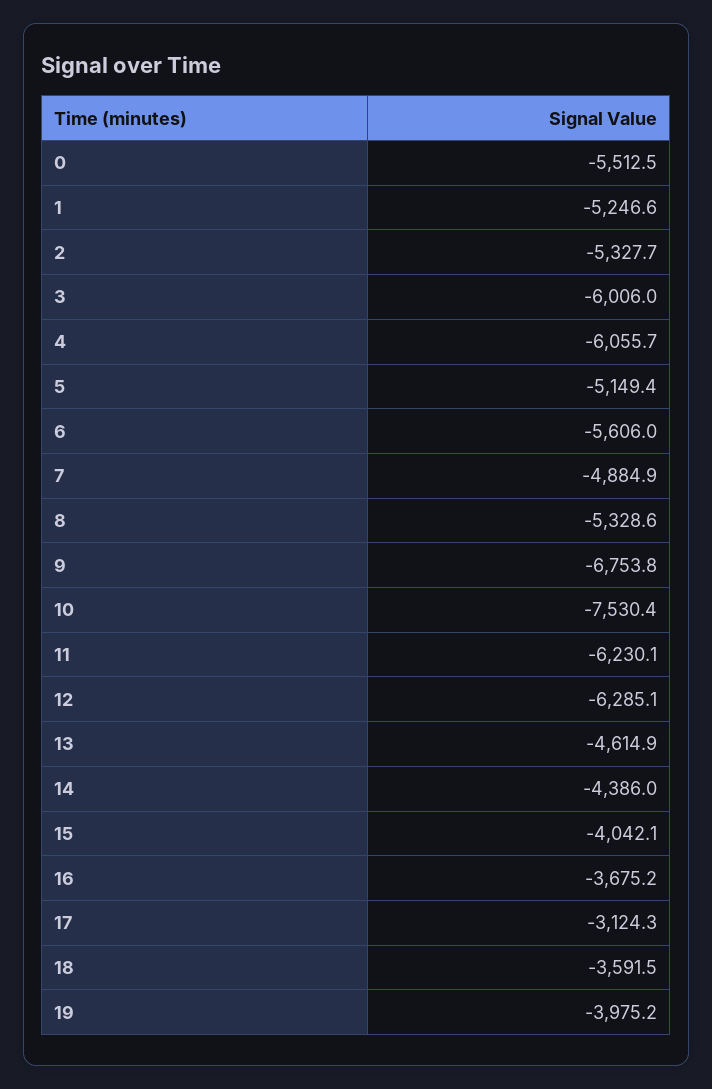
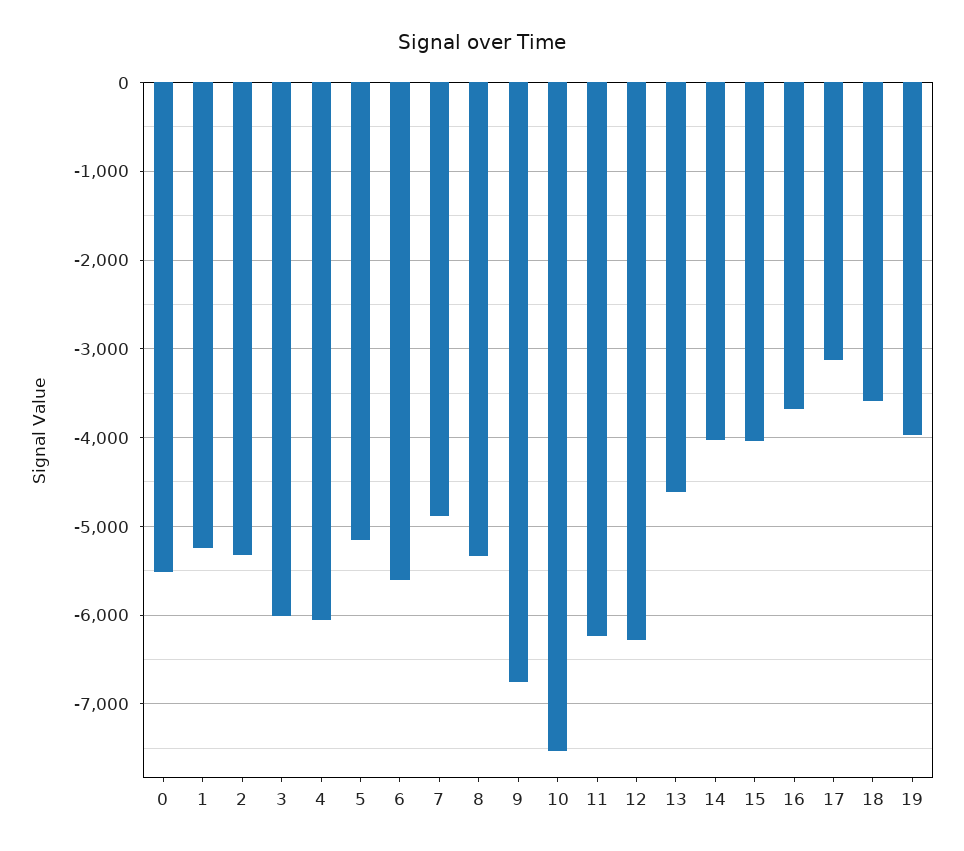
14: -4386 -> -4000

